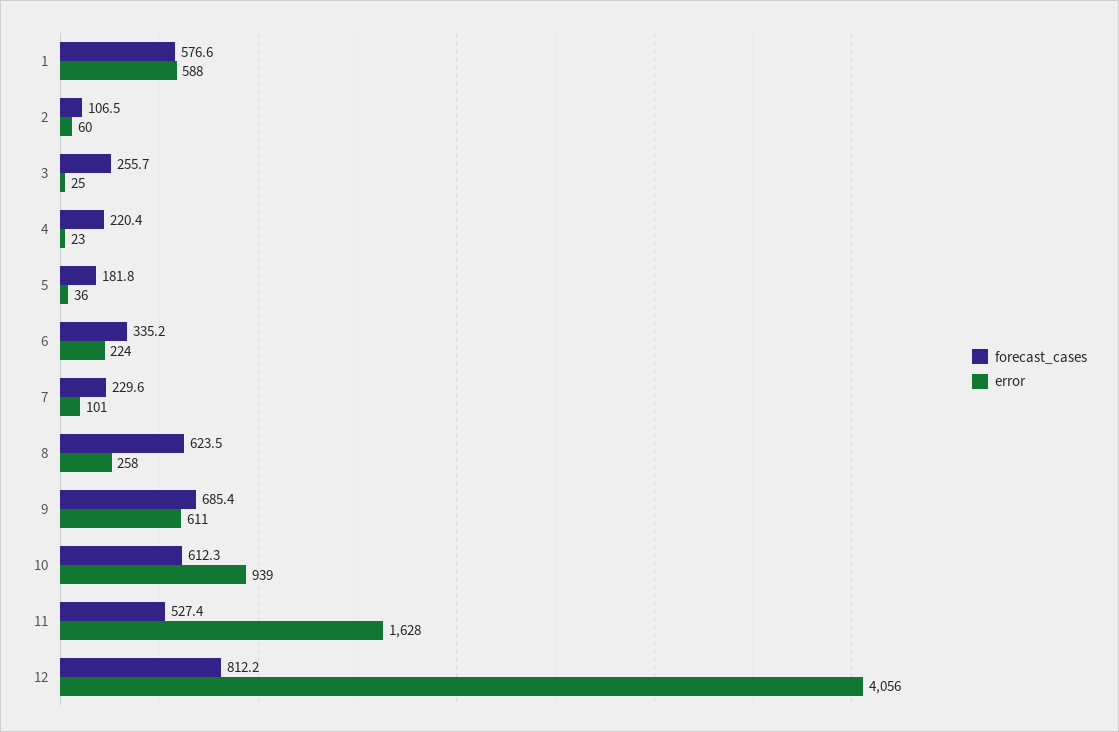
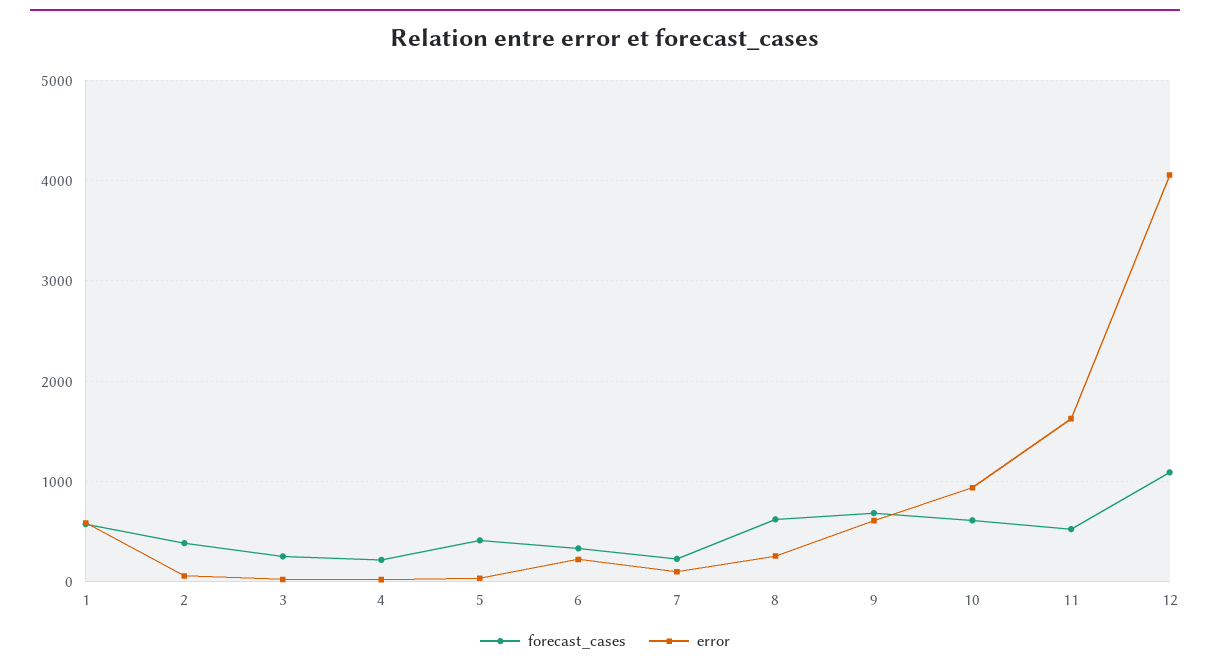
forecast_cases, 2: 106.5 -> 400
forecast_cases, 5: 181.8 -> 400
forecast_cases, 12: 812.2 -> 1100

